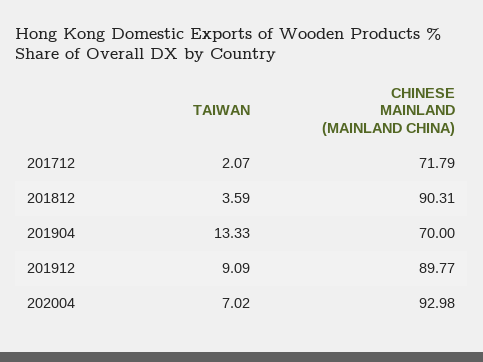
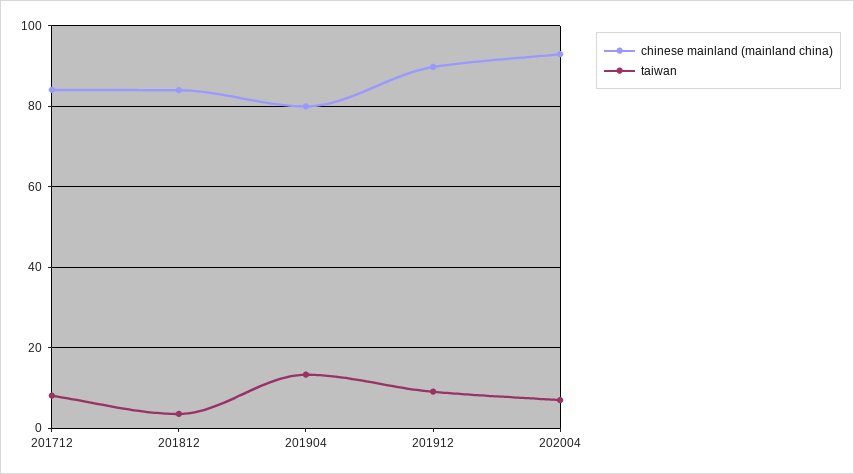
TAIWAN, 201712: 2.07 -> 8
CHINESE MAINLAND (MAINLAND CHINA), 201712: 71.79 -> 84
CHINESE MAINLAND (MAINLAND CHINA), 201812: 90.31 -> 84
CHINESE MAINLAND (MAINLAND CHINA), 201904: 70 -> 80

